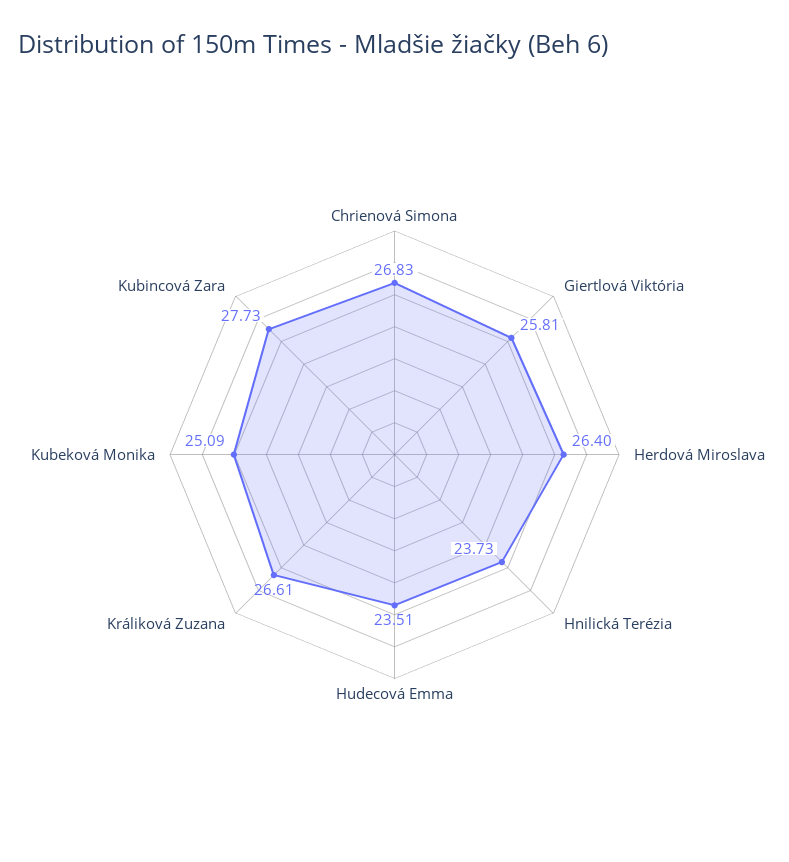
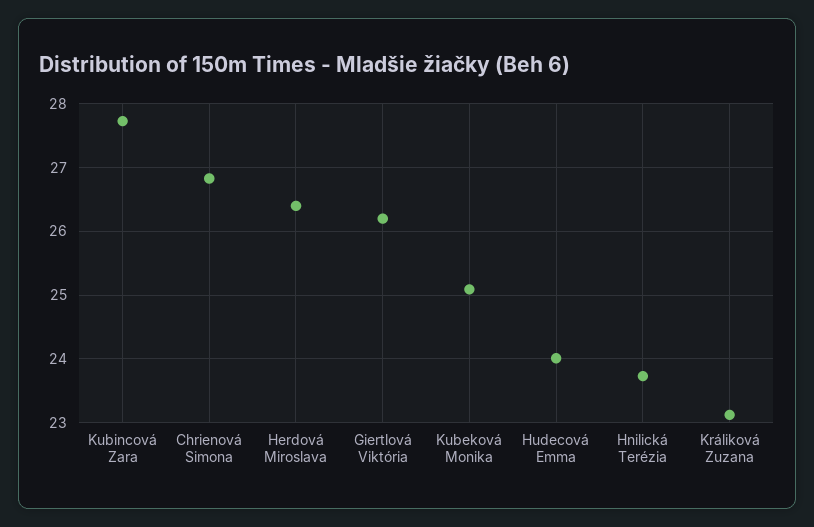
Giertlová Viktória: 25.81 -> 26.2
Hudecová Emma: 23.51 -> 24
Králiková Zuzana: 26.61 -> 23.1

